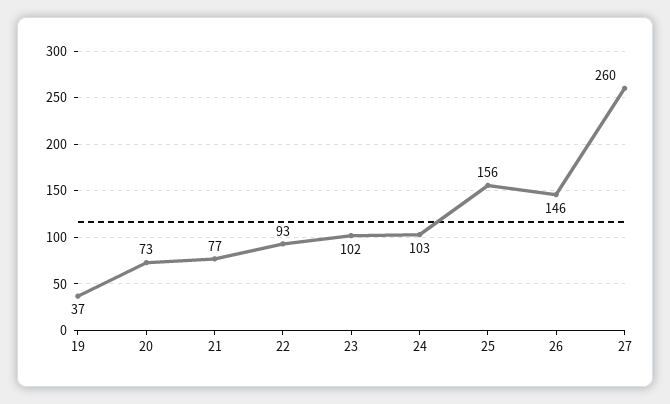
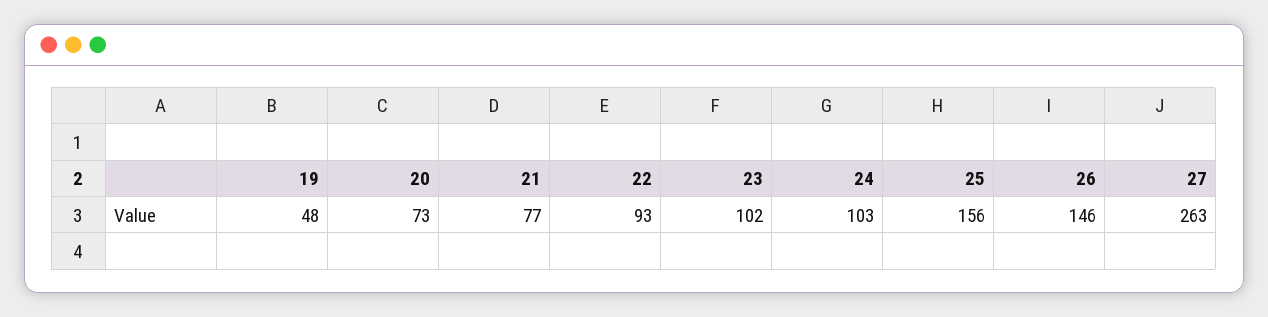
19: 37 -> 48
27: 260 -> 263

